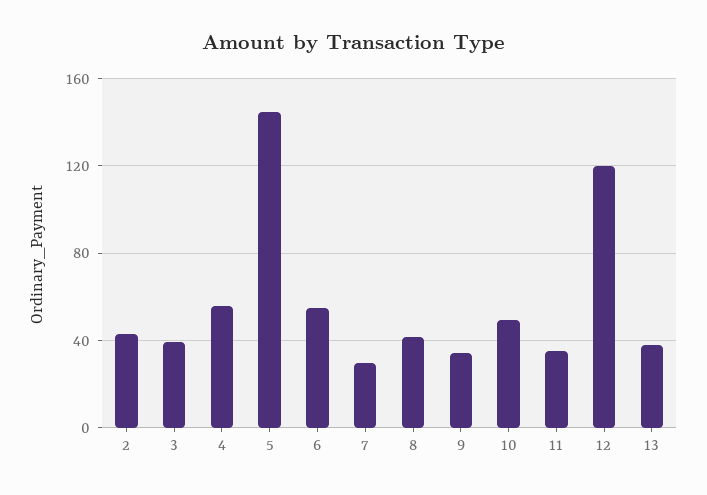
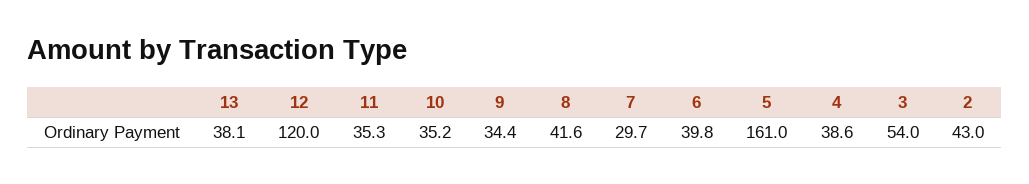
3: 40 -> 54
4: 55 -> 38.6
5: 145 -> 161
6: 55 -> 39.8
10: 50 -> 35.2

